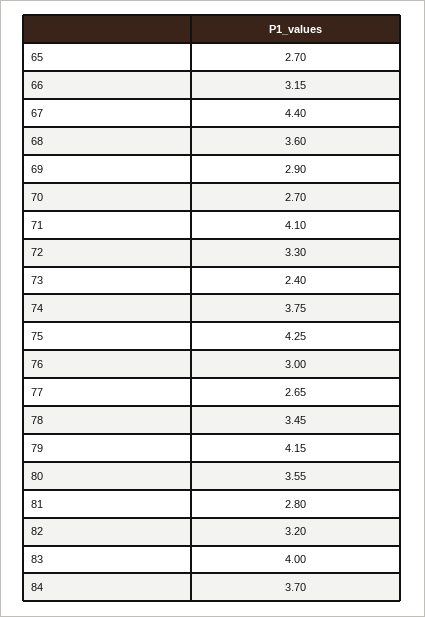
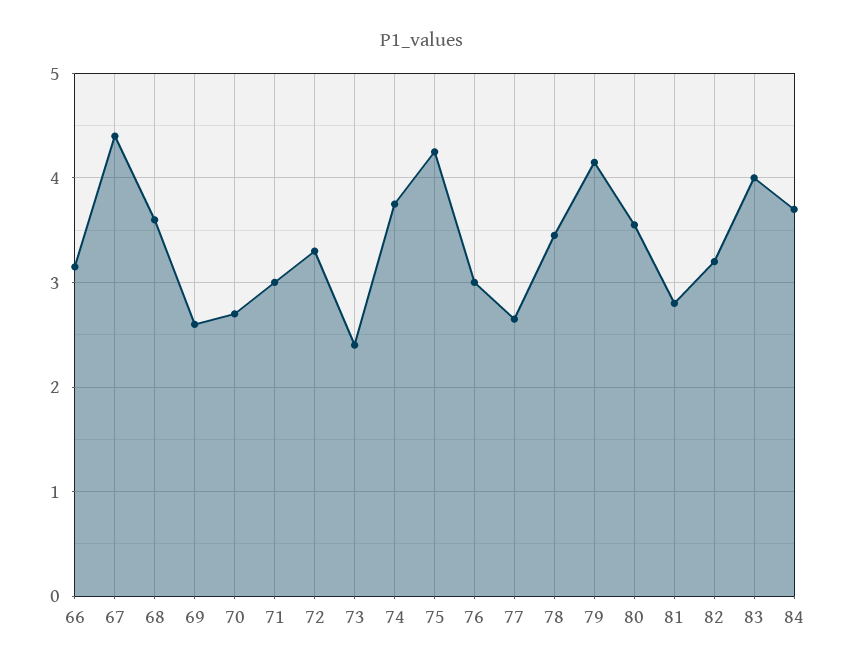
65: 2.7 -> none
69: 2.9 -> 2.6
71: 4.1 -> 3

